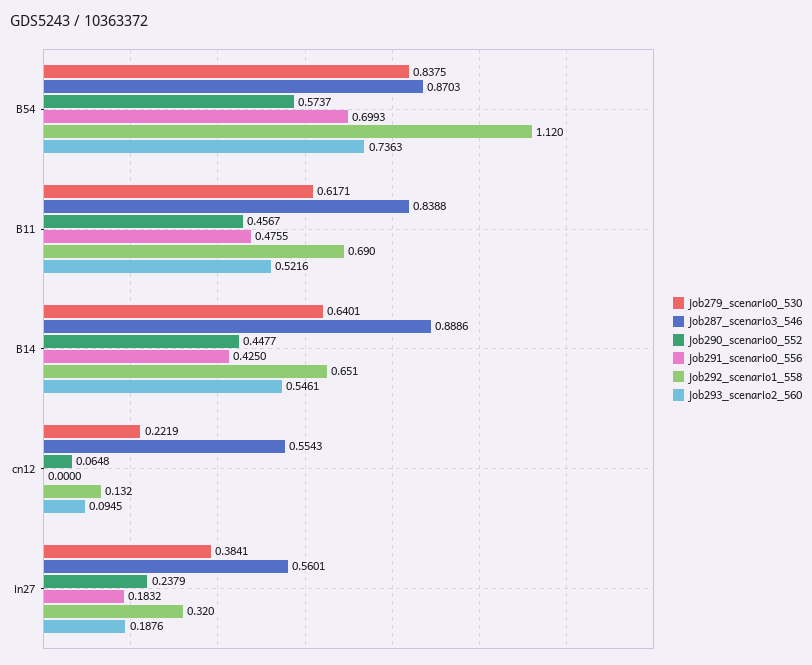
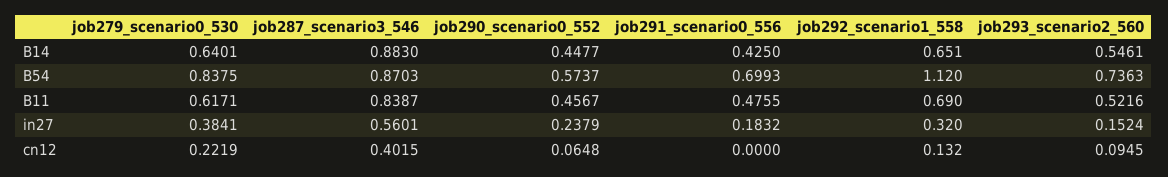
job287_scenario3_546, B11: 0.8388 -> 0.8387
job287_scenario3_546, B14: 0.8886 -> 0.883
job287_scenario3_546, cn12: 0.5543 -> 0.4015
job293_scenario2_560, in27: 0.1876 -> 0.1524

